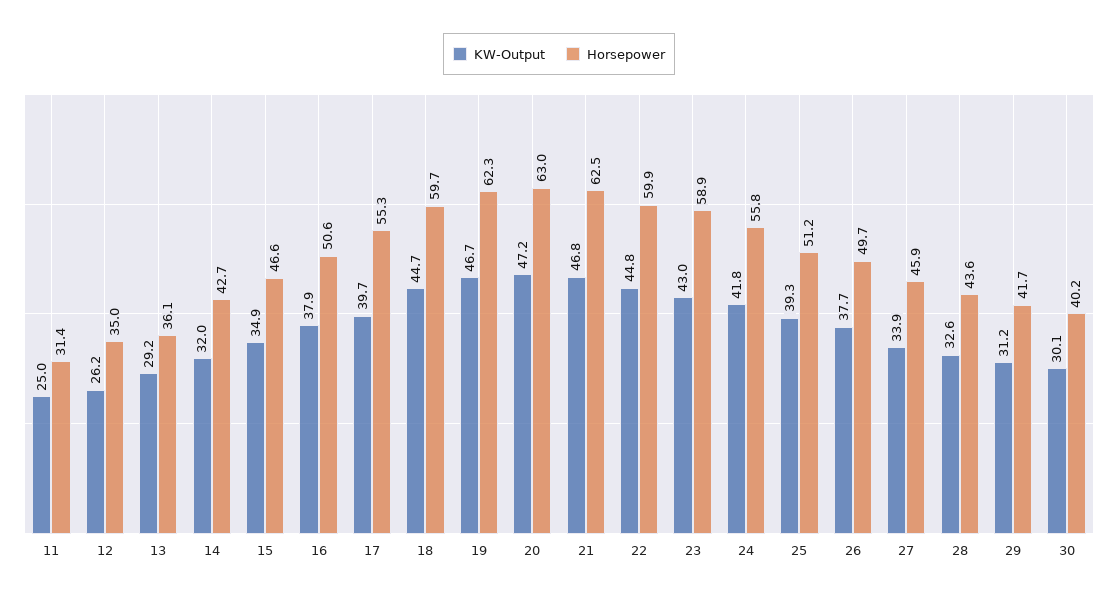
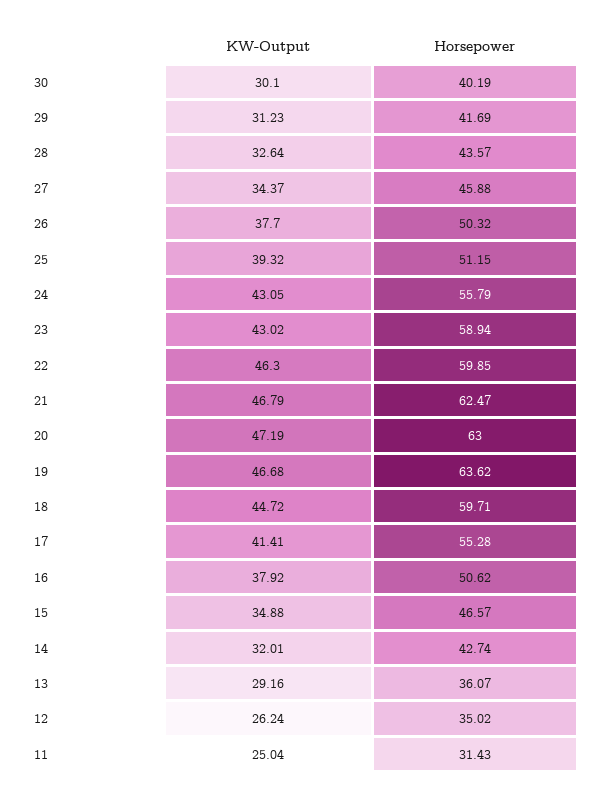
KW-Output, 17: 39.7 -> 41.41
Horsepower, 19: 62.3 -> 63.62
KW-Output, 22: 44.8 -> 46.3
KW-Output, 24: 41.8 -> 43.05
Horsepower, 26: 49.7 -> 50.32
KW-Output, 27: 33.9 -> 34.37

